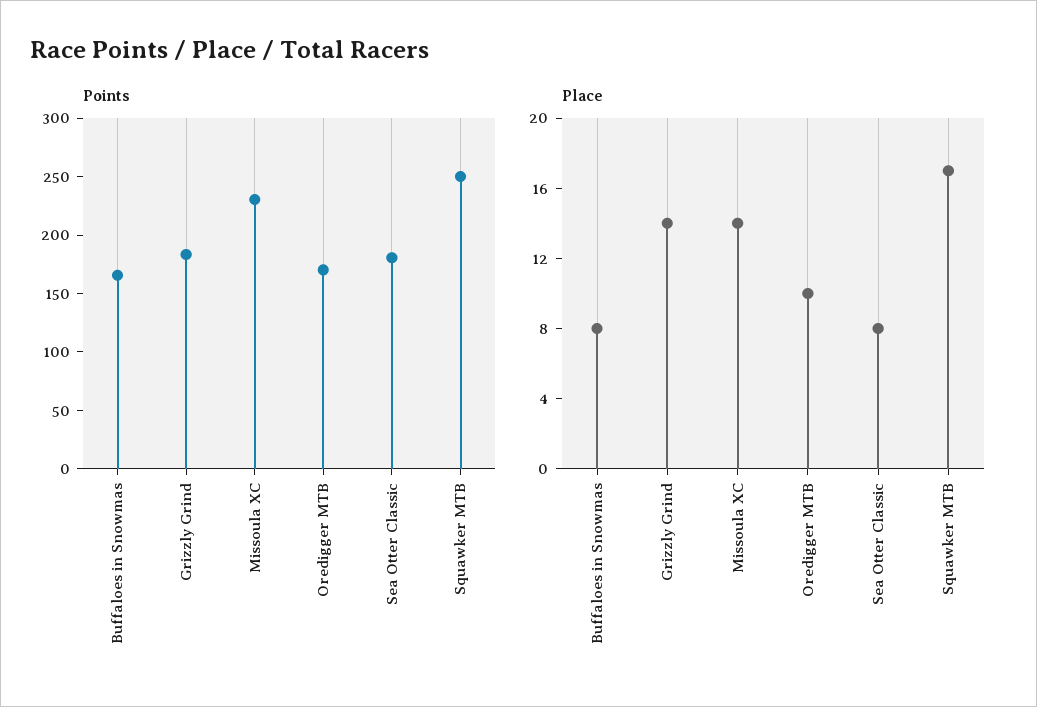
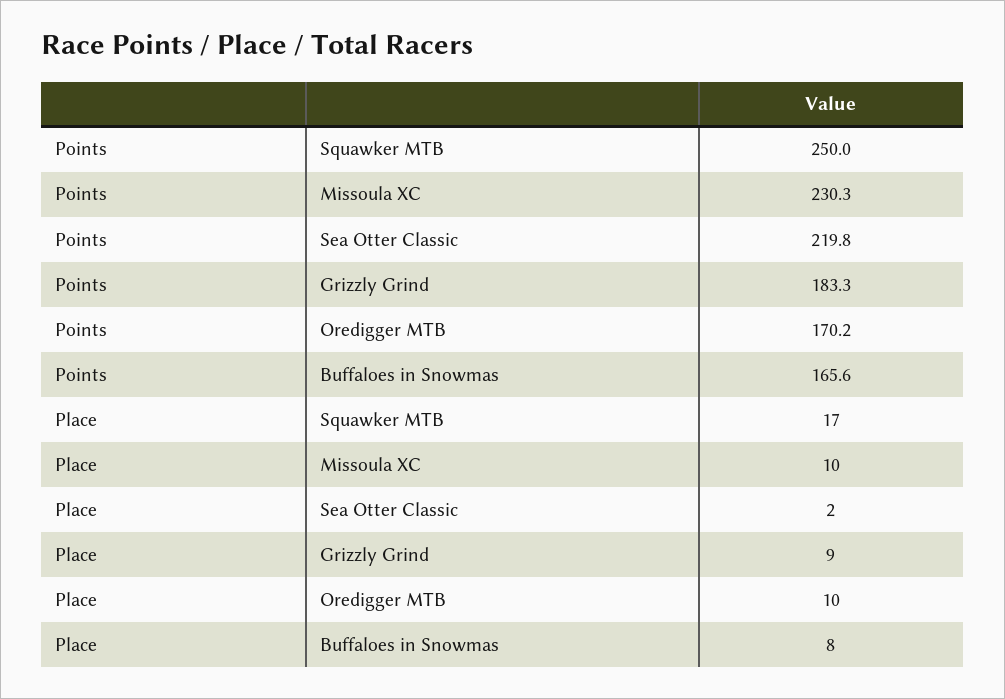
Points, Sea Otter Classic: 180 -> 219.8
Place, Grizzly Grind: 14 -> 9
Place, Missoula XC: 14 -> 10
Place, Sea Otter Classic: 8 -> 2

